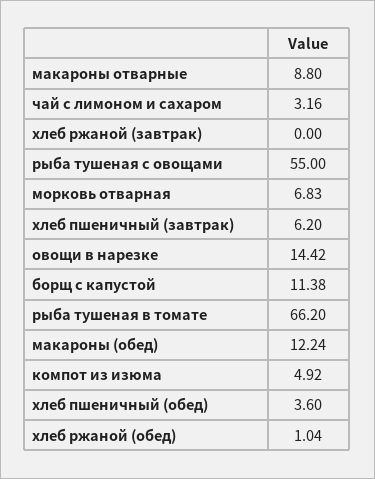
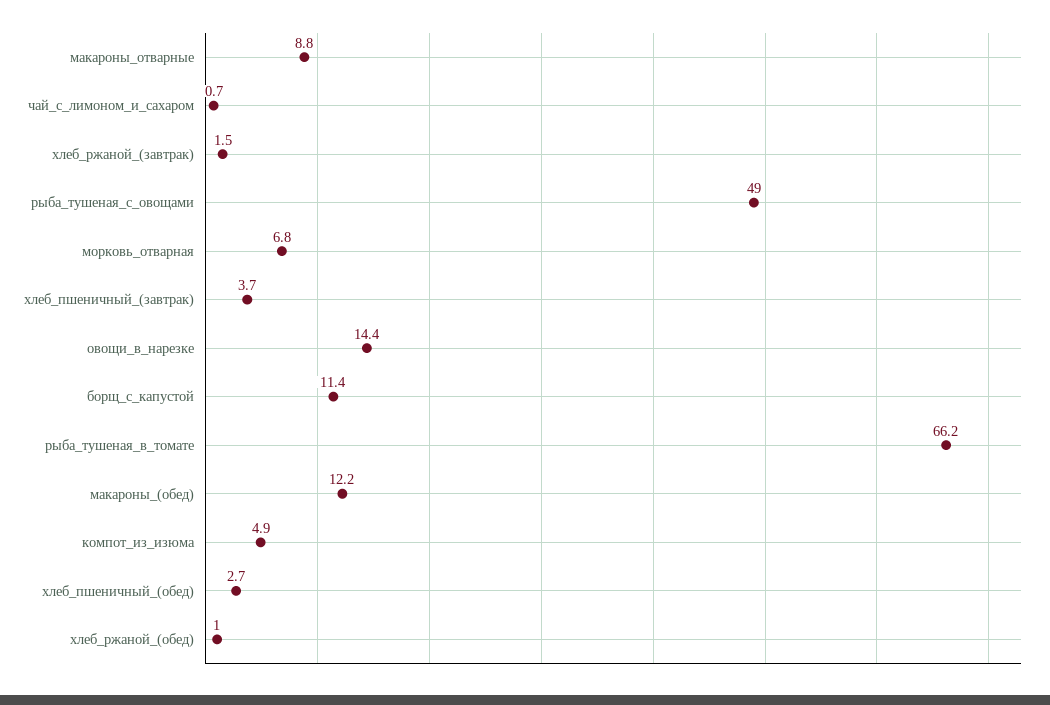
чай с лимоном и сахаром: 3.16 -> 0.7
хлеб ржаной (завтрак): 0 -> 1.5
рыба тушеная с овощами: 55 -> 49
хлеб пшеничный (завтрак): 6.2 -> 3.7
хлеб пшеничный (обед): 3.6 -> 2.7

